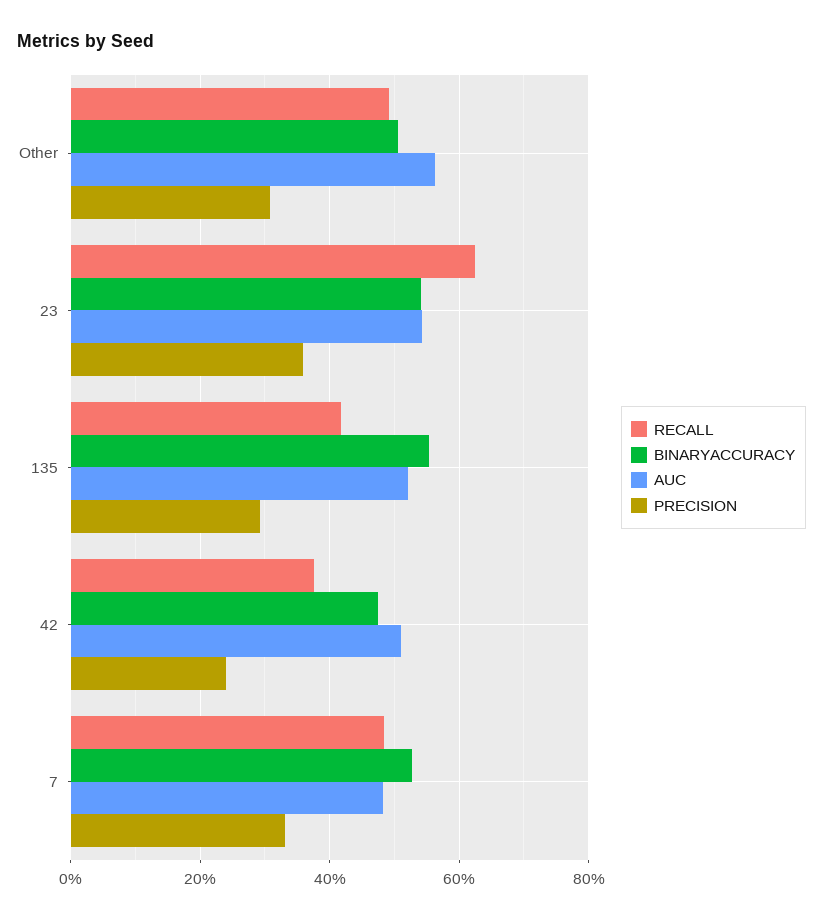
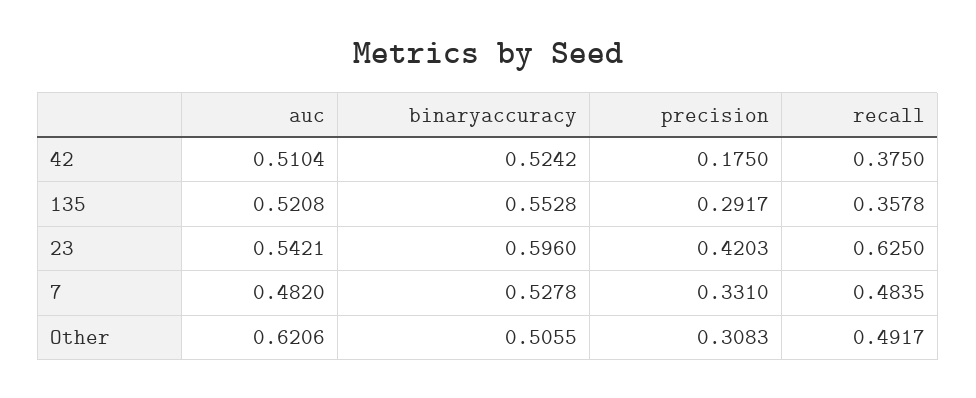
AUC, Other: 0.56 -> 0.6206
BINARYACCURACY, 23: 0.54 -> 0.596
PRECISION, 23: 0.36 -> 0.4203
RECALL, 135: 0.42 -> 0.3578
BINARYACCURACY, 42: 0.48 -> 0.5242
PRECISION, 42: 0.24 -> 0.175

